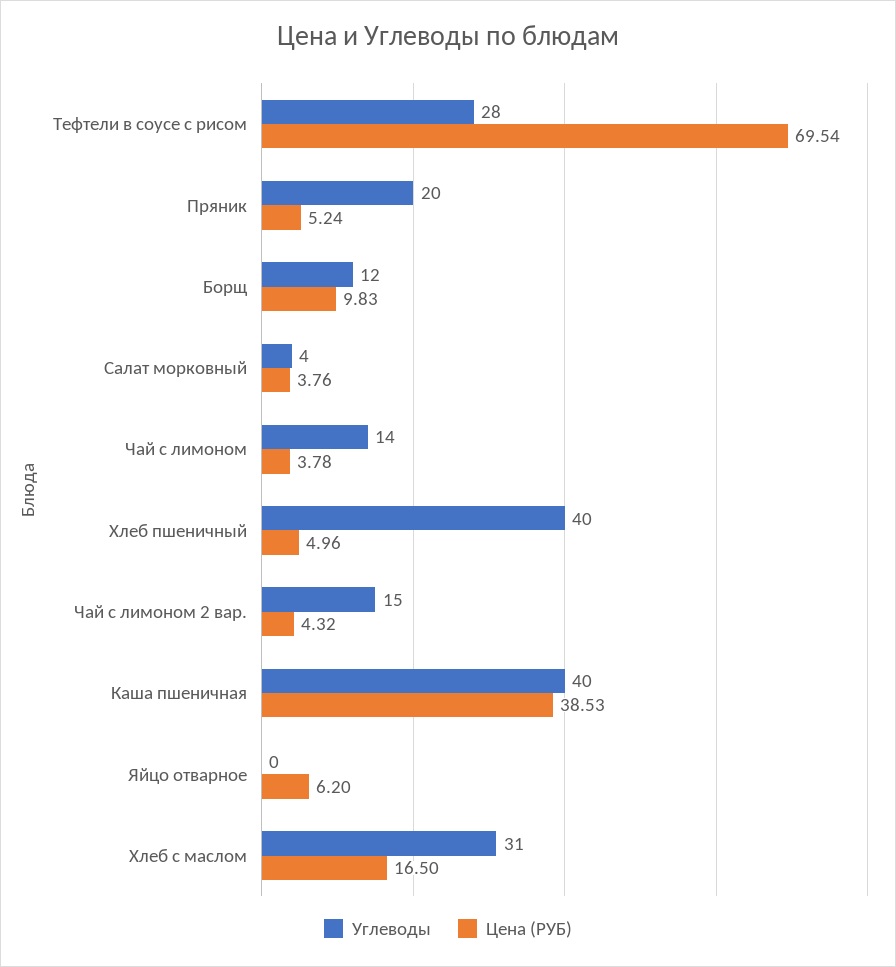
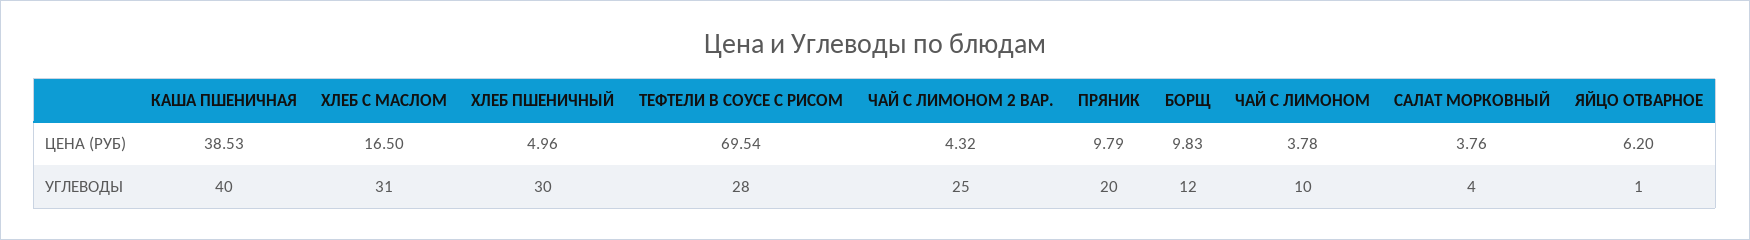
Цена (РУБ), Пряник: 5.24 -> 9.79
Углеводы, Чай с лимоном: 14 -> 10
Углеводы, Хлеб пшеничный: 40 -> 30
Углеводы, Чай с лимоном 2 вар.: 15 -> 25
Углеводы, Яйцо отварное: 0 -> 1

